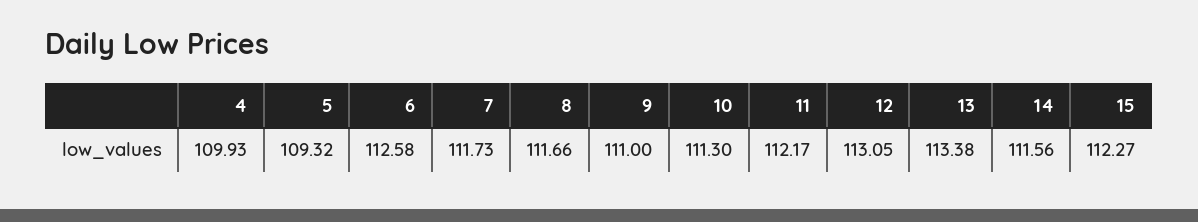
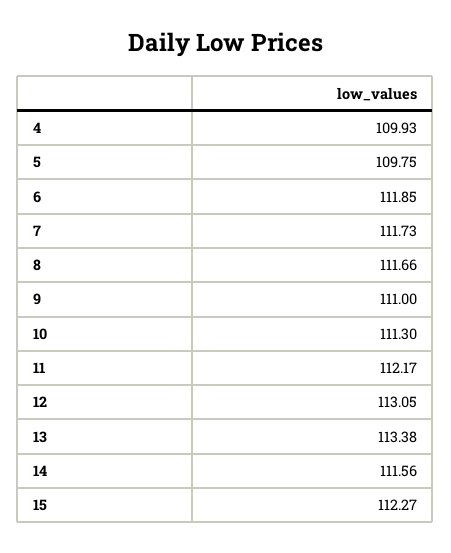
5: 109.32 -> 109.75
6: 112.58 -> 111.85

